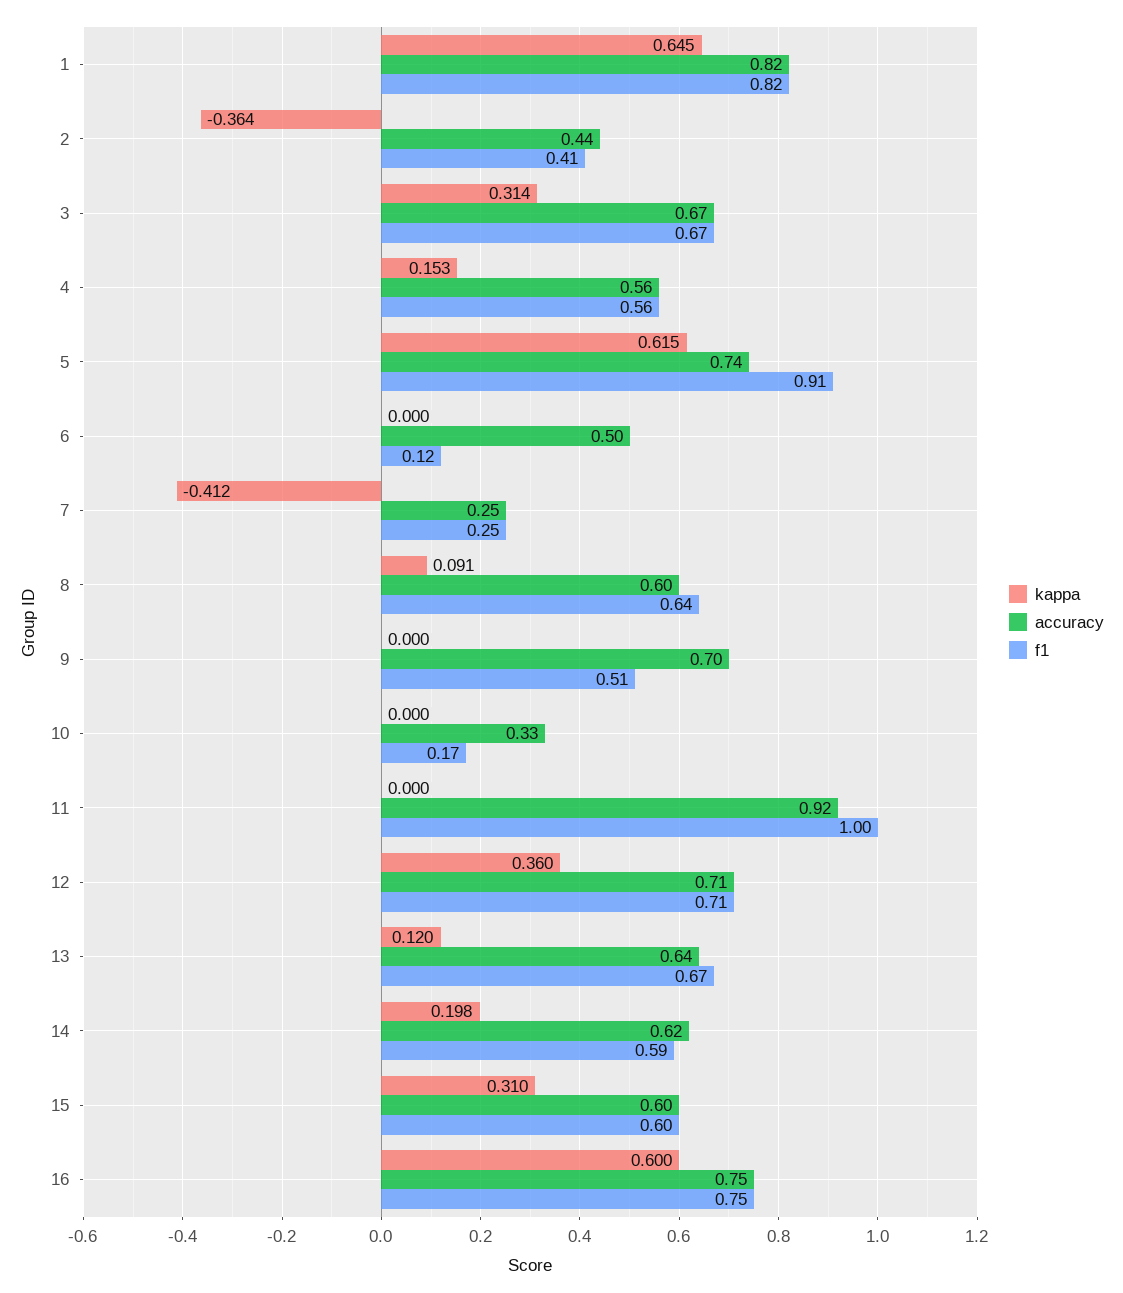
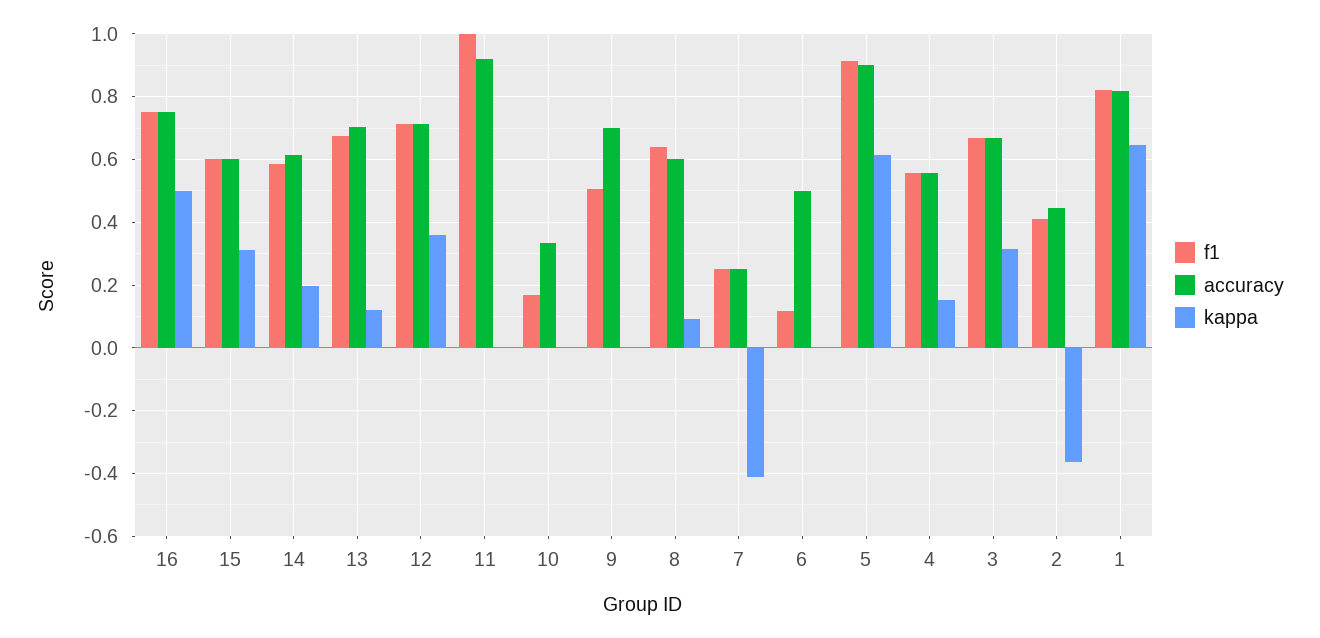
accuracy, 5: 0.74 -> 0.9
accuracy, 13: 0.64 -> 0.7
kappa, 16: 0.6 -> 0.5

